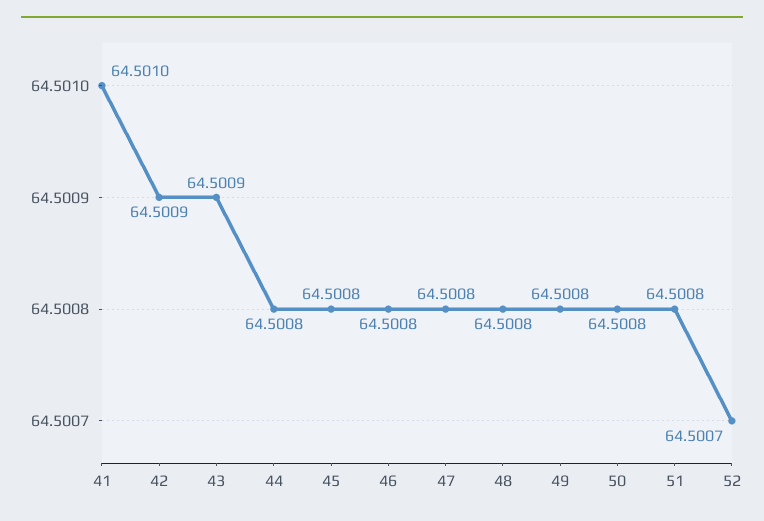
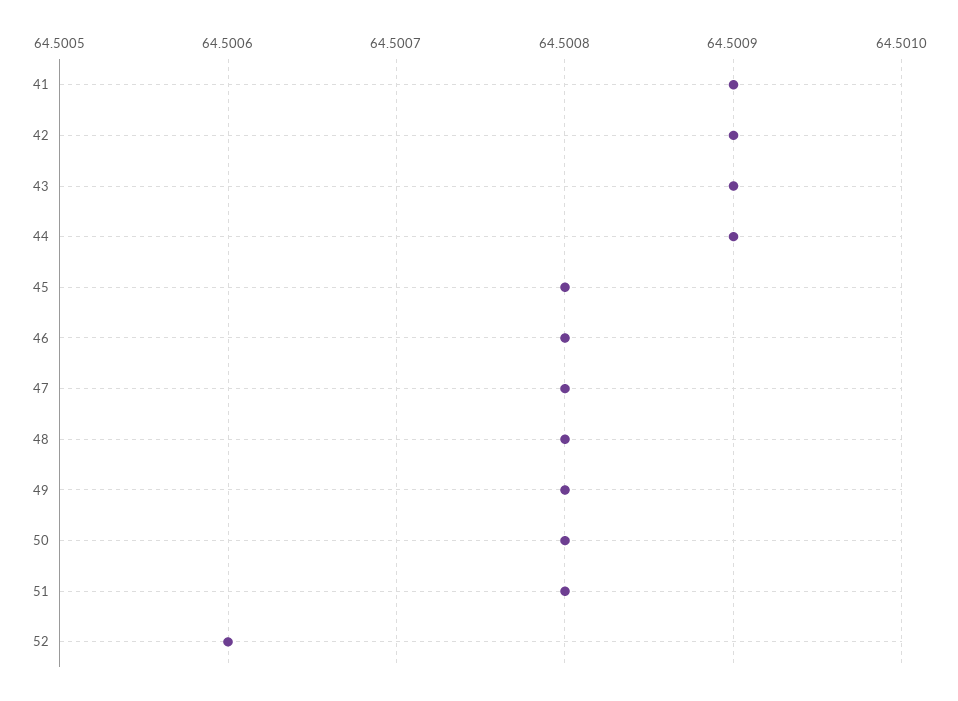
41: 64.501 -> 64.5009
44: 64.5008 -> 64.5009
52: 64.5007 -> 64.5006

